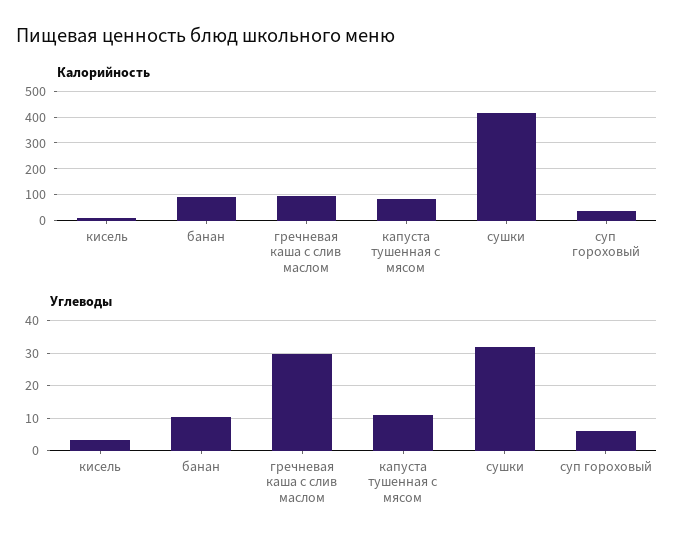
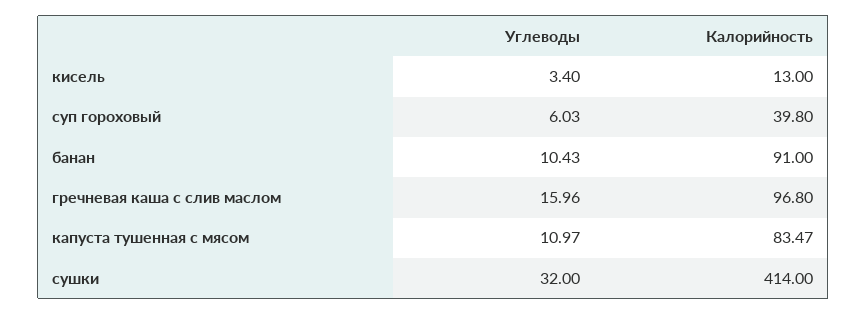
Углеводы, гречневая каша с слив маслом: 30 -> 15.96

